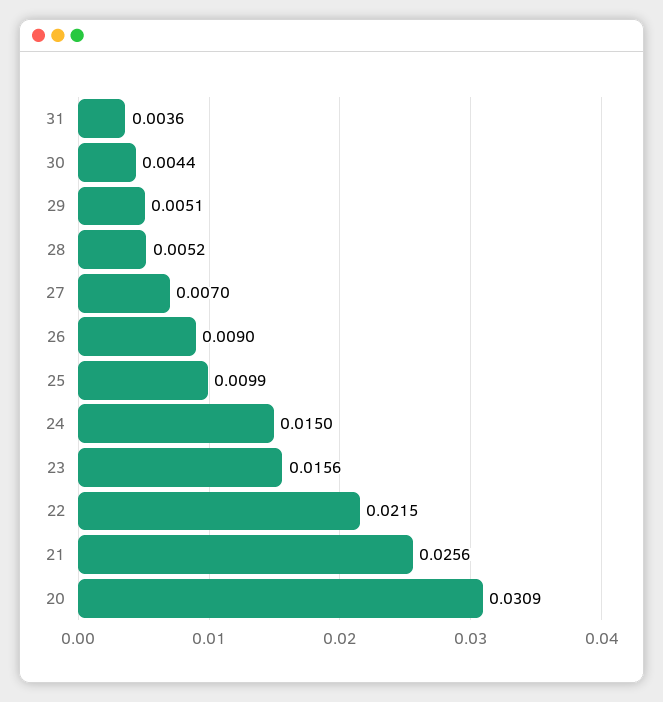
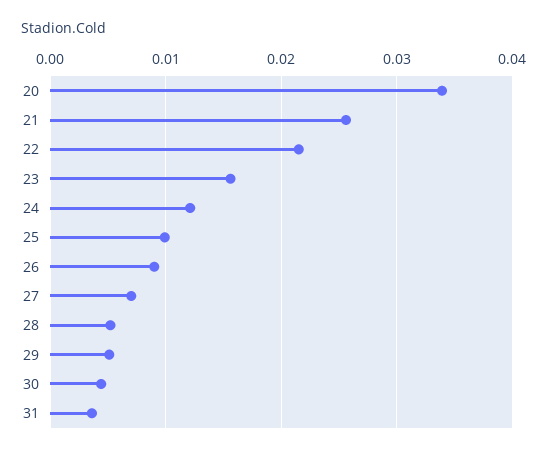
24: 0.015 -> 0.012
20: 0.0309 -> 0.034

